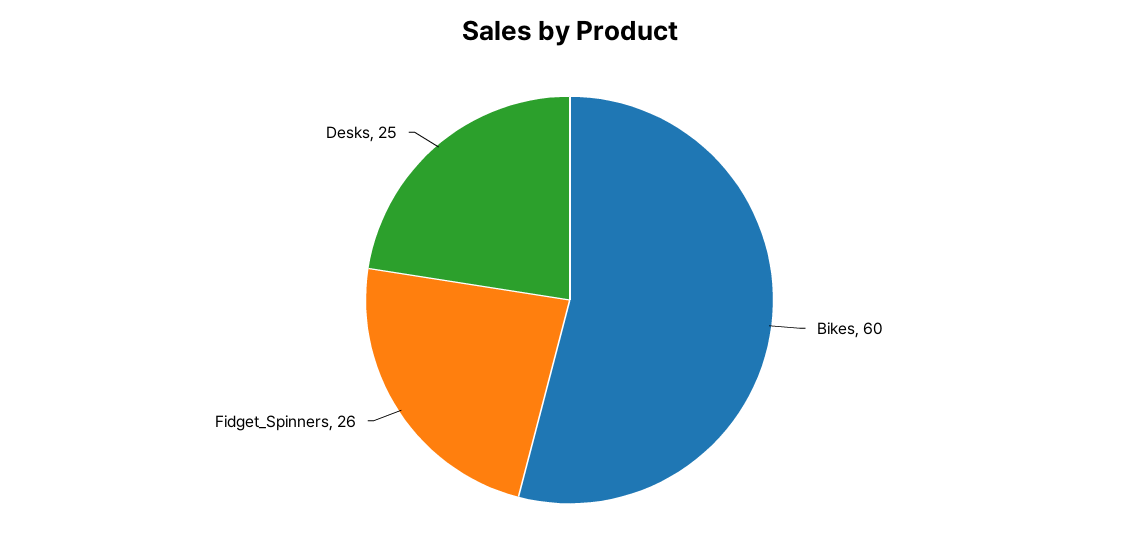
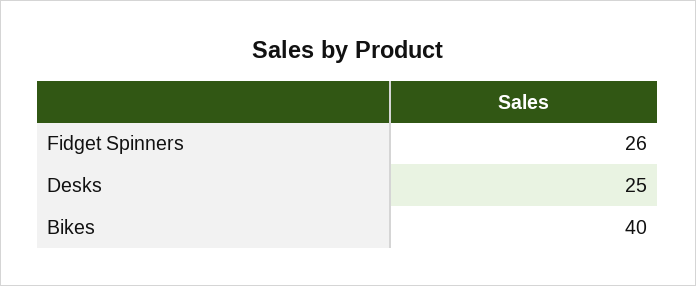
Bikes: 60 -> 40

